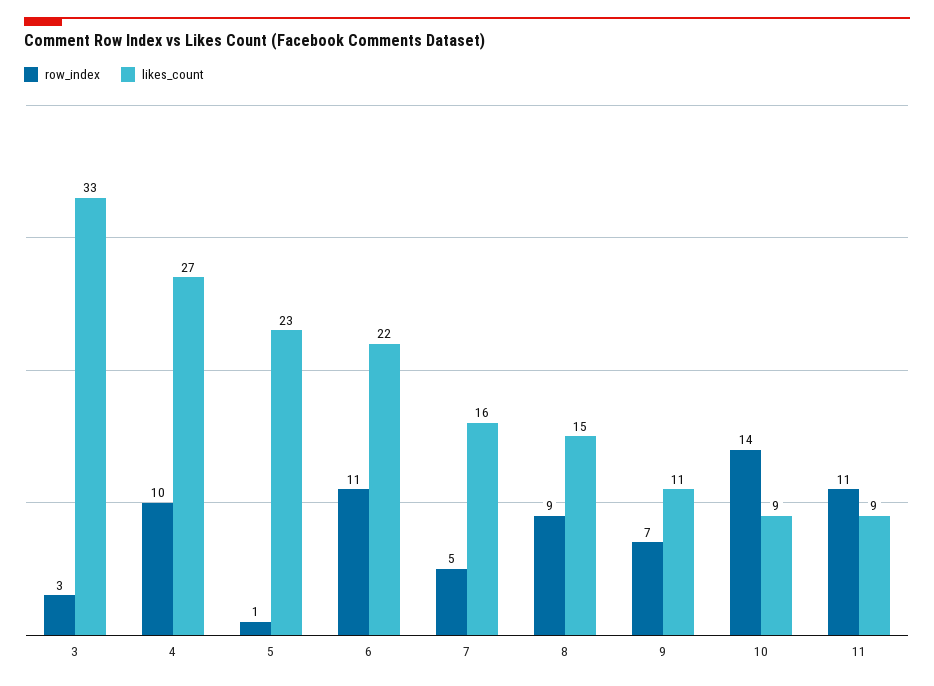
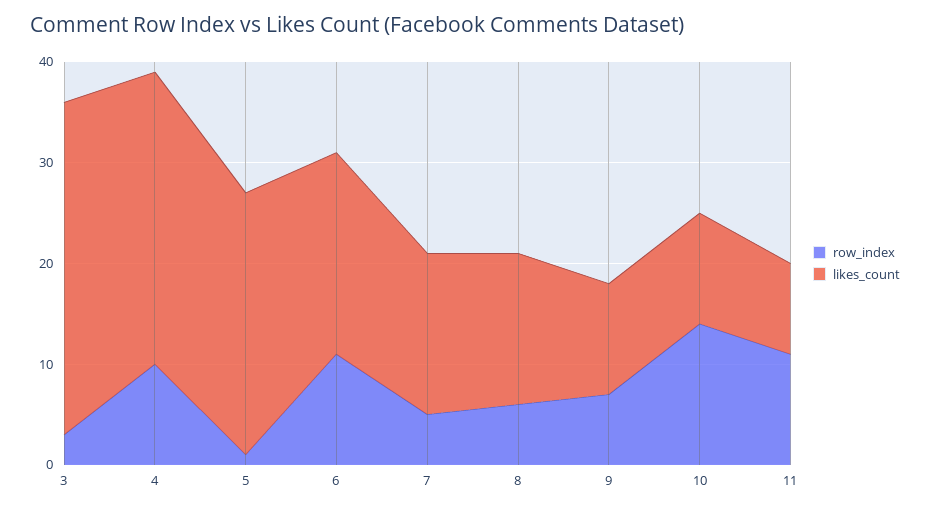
likes_count, 4: 27 -> 29
likes_count, 5: 23 -> 26
likes_count, 6: 22 -> 20
row_index, 8: 9 -> 6
likes_count, 10: 9 -> 11

